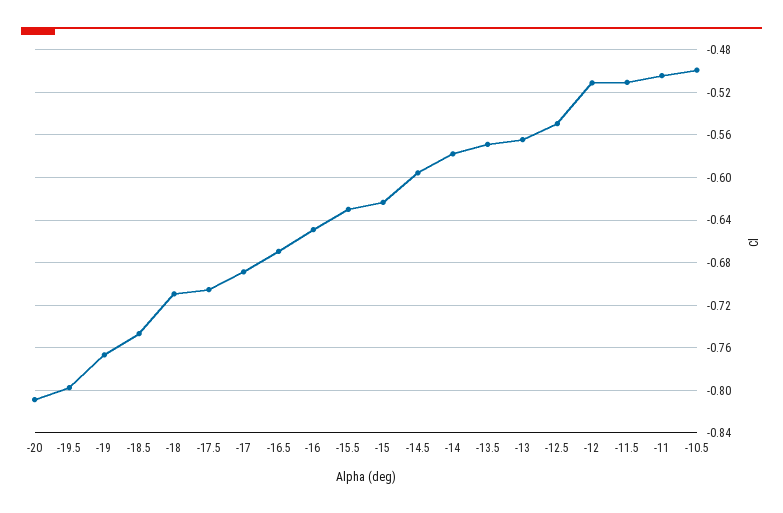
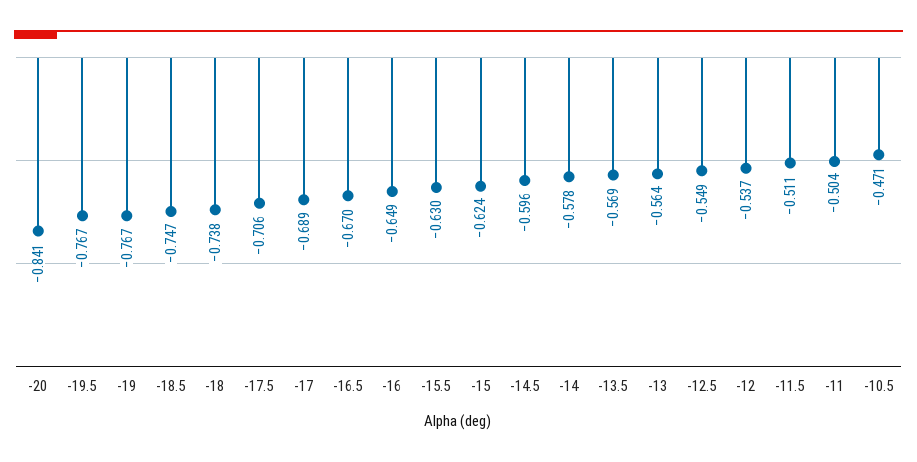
-20: -0.81 -> -0.841
-19.5: -0.8 -> -0.767
-18: -0.71 -> -0.738
-12: -0.51 -> -0.537
-10.5: -0.5 -> -0.471

